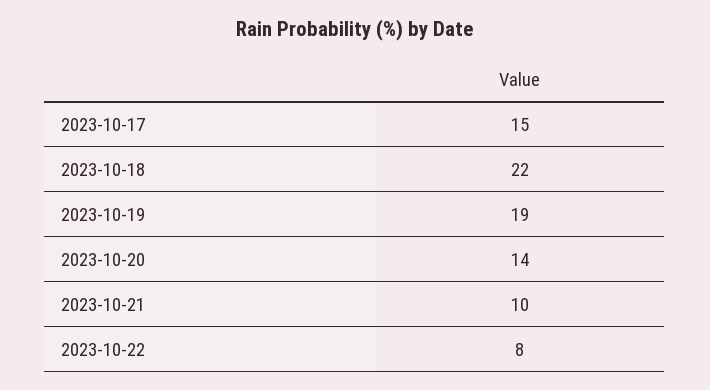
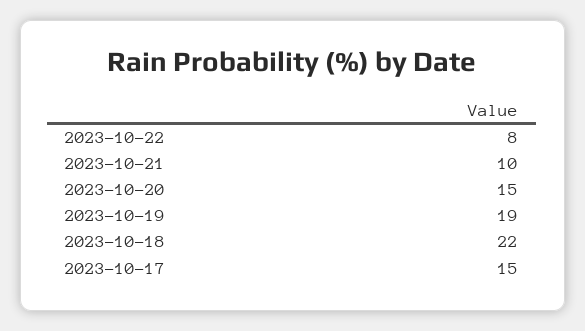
2023-10-20: 14 -> 15

